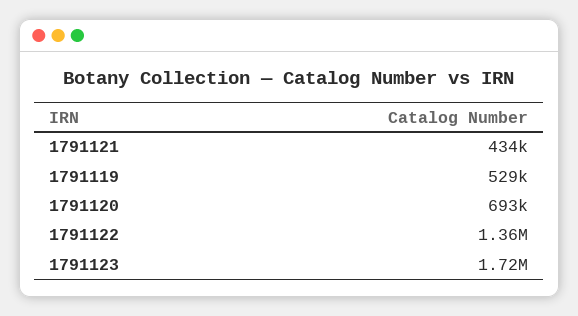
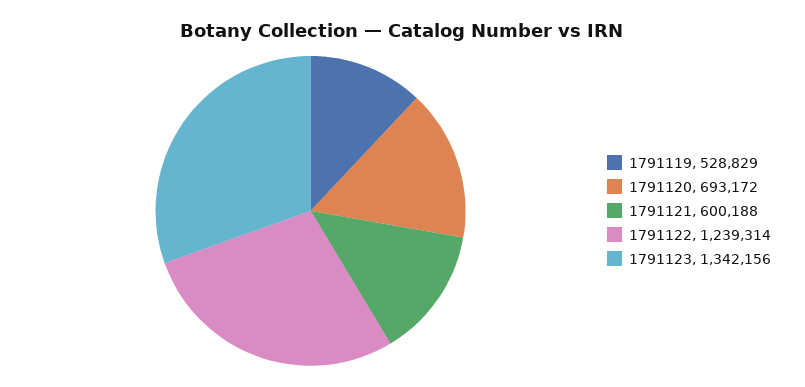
1791121: 434000 -> 600188
1791122: 1360000 -> 1239314
1791123: 1720000 -> 1342156

